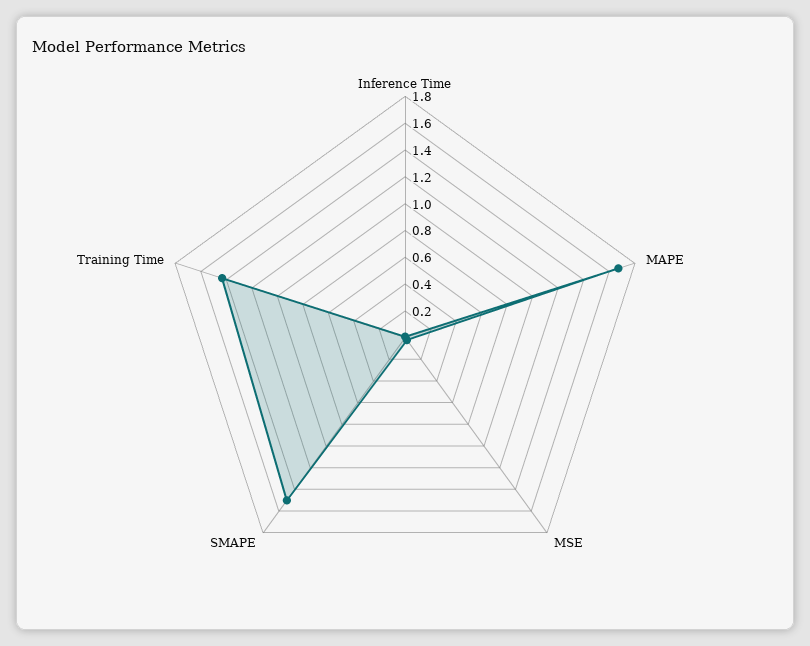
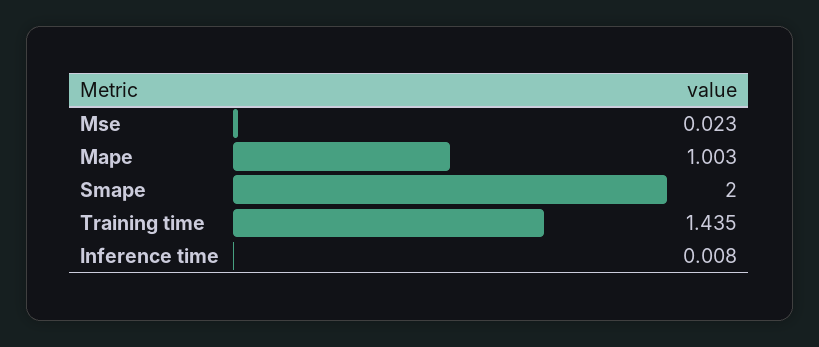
MAPE: 1.7 -> 1.003
SMAPE: 1.5 -> 2

